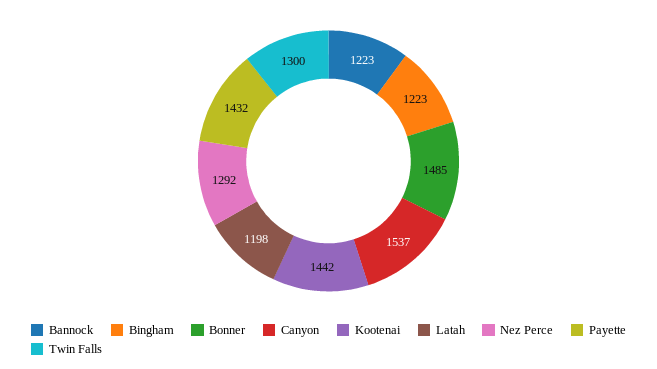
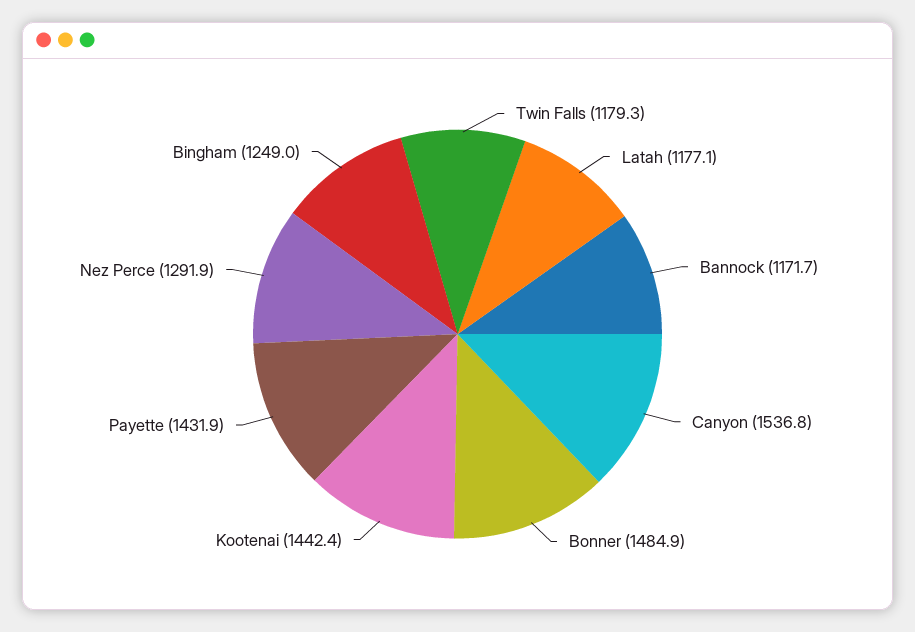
Bannock: 1223 -> 1171.7
Bingham: 1223 -> 1249
Latah: 1198 -> 1177.1
Twin Falls: 1300 -> 1179.3

